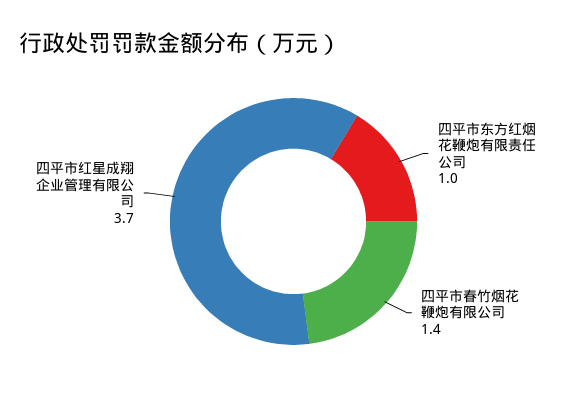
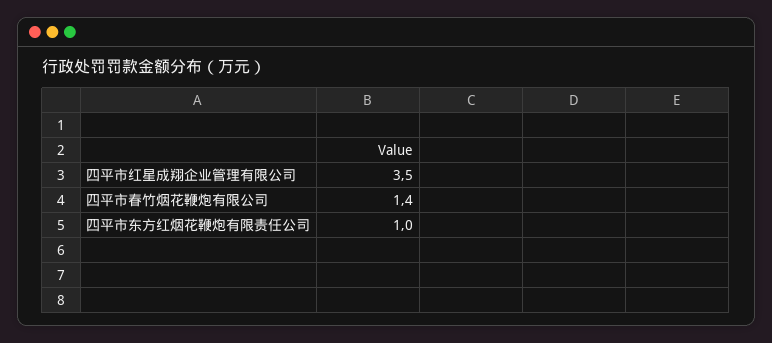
四平市红星成翔企业管理有限公司: 3.7 -> 3.5

